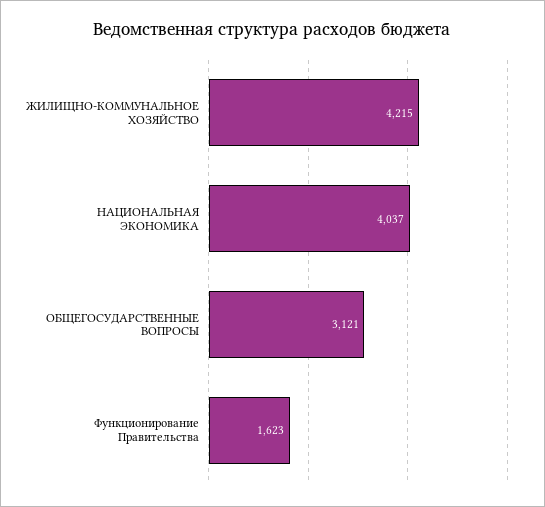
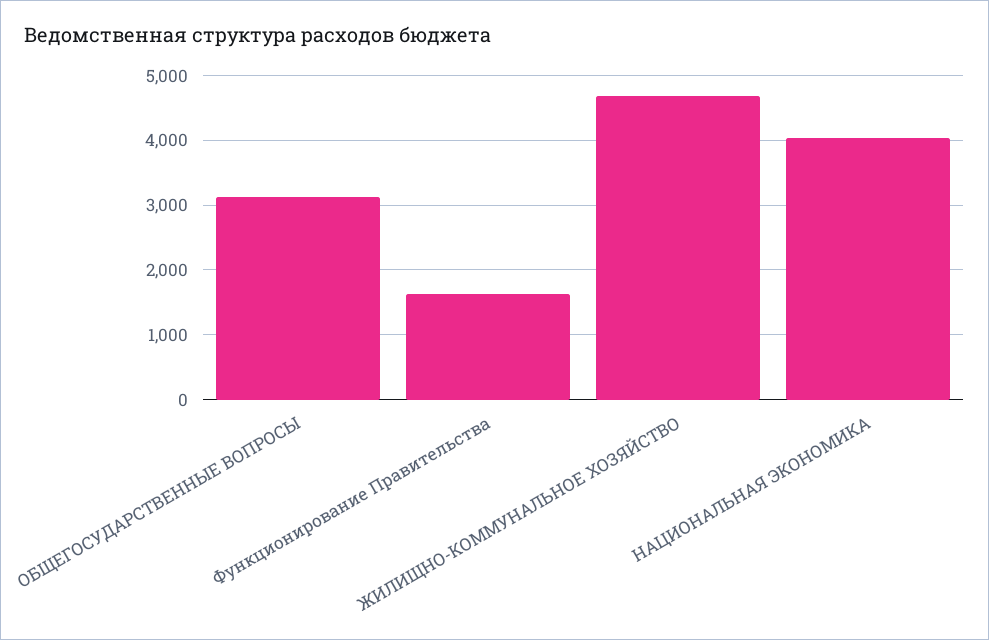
ЖИЛИЩНО-КОММУНАЛЬНОЕ ХОЗЯЙСТВО: 4215 -> 4700

